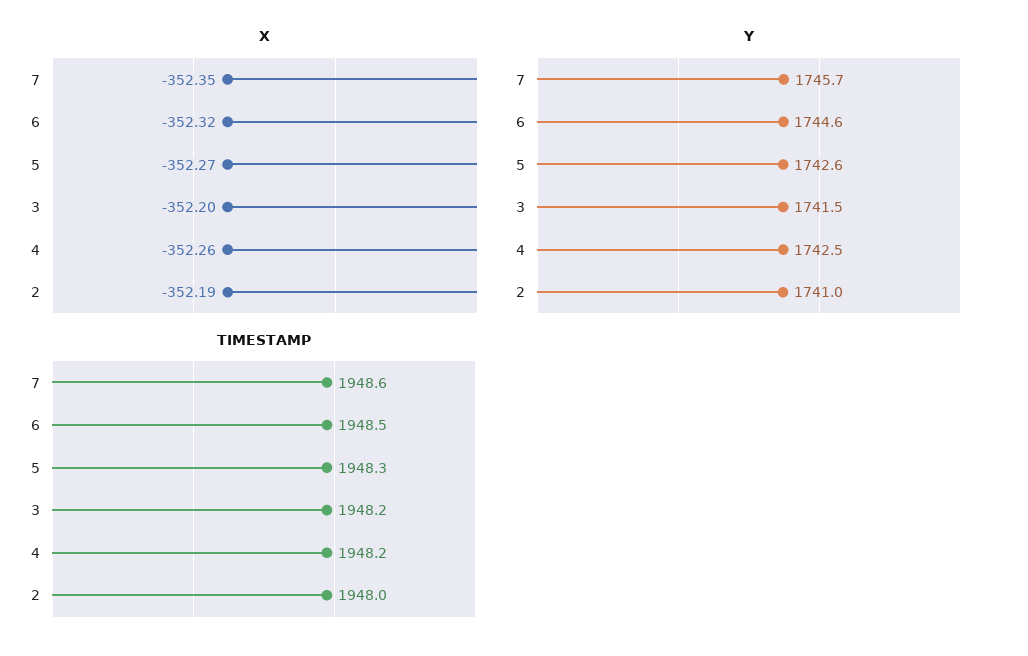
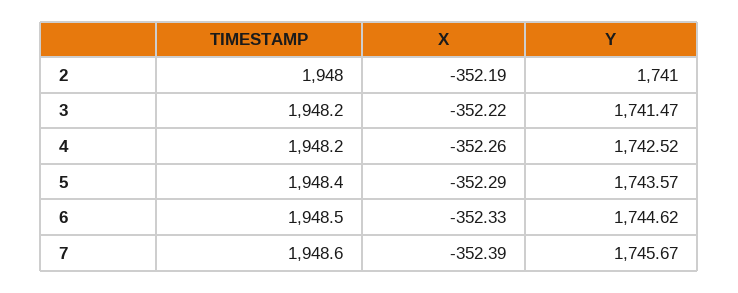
X, 7: -352.35 -> -352.39
X, 6: -352.32 -> -352.33
X, 5: -352.27 -> -352.29
X, 3: -352.2 -> -352.22
Y, 5: 1742.6 -> 1743.57
TIMESTAMP, 5: 1948.3 -> 1948.4

